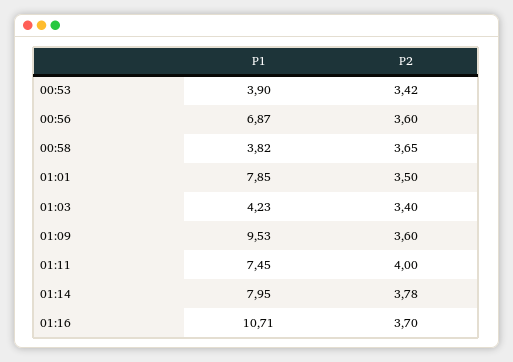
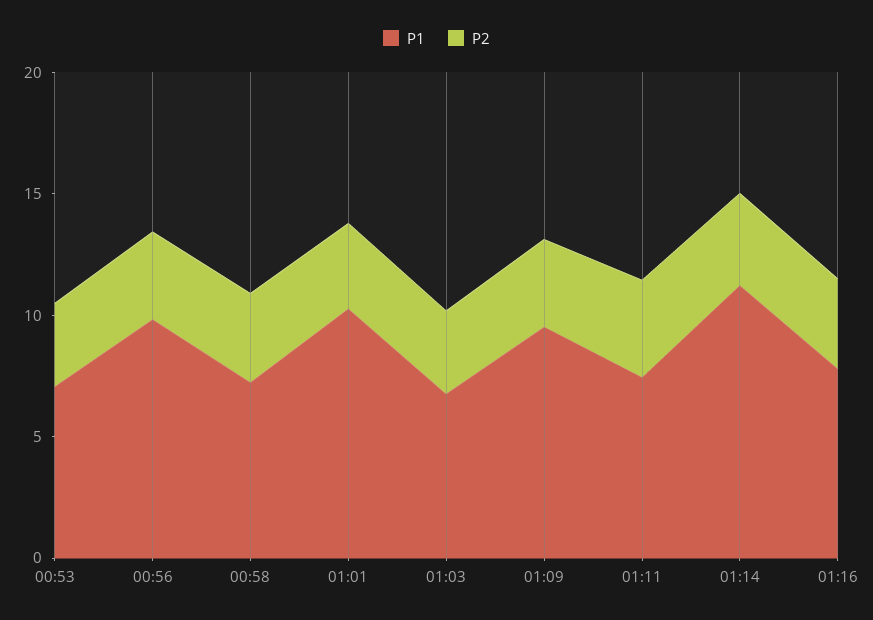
P1, 00:53: 3.9 -> 7
P1, 00:56: 6.87 -> 10
P1, 00:58: 3.82 -> 7
P1, 01:01: 7.85 -> 10
P1, 01:03: 4.23 -> 7
P1, 01:14: 7.95 -> 11
P1, 01:16: 10.71 -> 8

